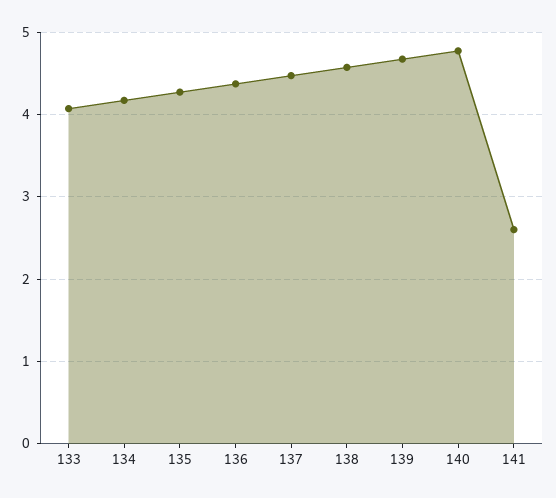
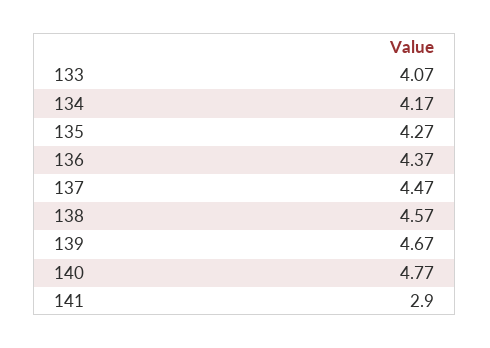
141: 2.6 -> 2.9

